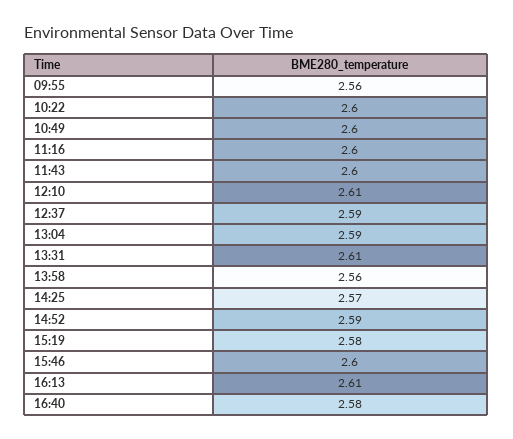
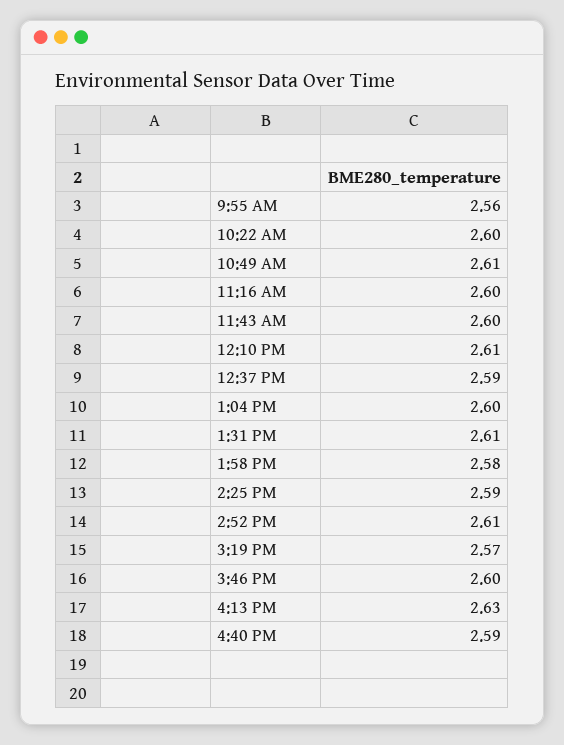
10:49: 2.6 -> 2.61
13:04: 2.59 -> 2.6
13:58: 2.56 -> 2.58
14:25: 2.57 -> 2.59
14:52: 2.59 -> 2.61
15:19: 2.58 -> 2.57
16:13: 2.61 -> 2.63
16:40: 2.58 -> 2.59

